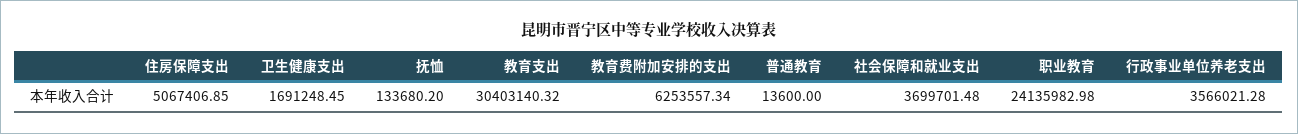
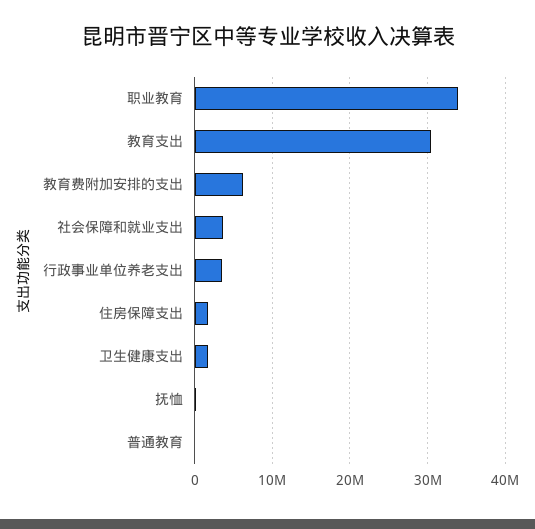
住房保障支出: 5067406.85 -> 2000000
职业教育: 24135982.98 -> 34000000

